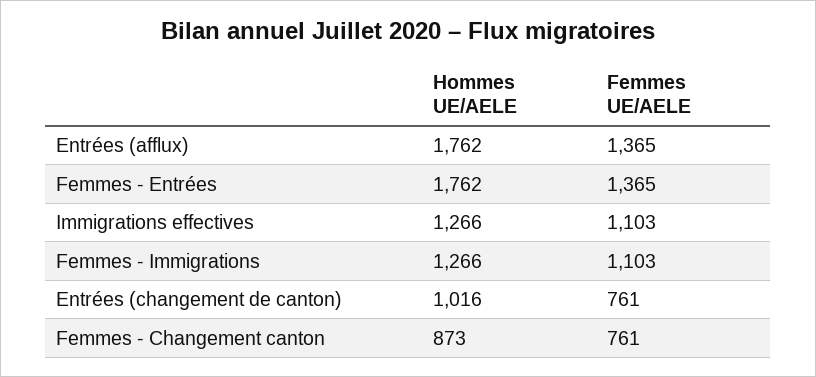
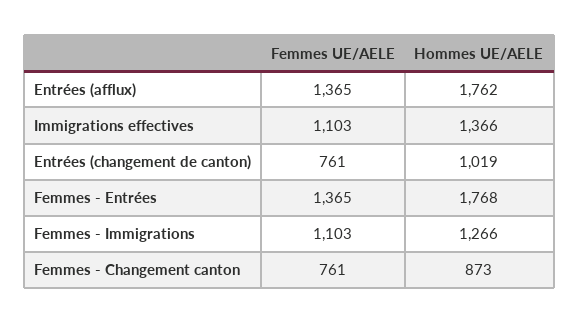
Hommes UE/AELE, Femmes - Entrées: 1762 -> 1768
Hommes UE/AELE, Immigrations effectives: 1266 -> 1366
Hommes UE/AELE, Entrées (changement de canton): 1016 -> 1019

